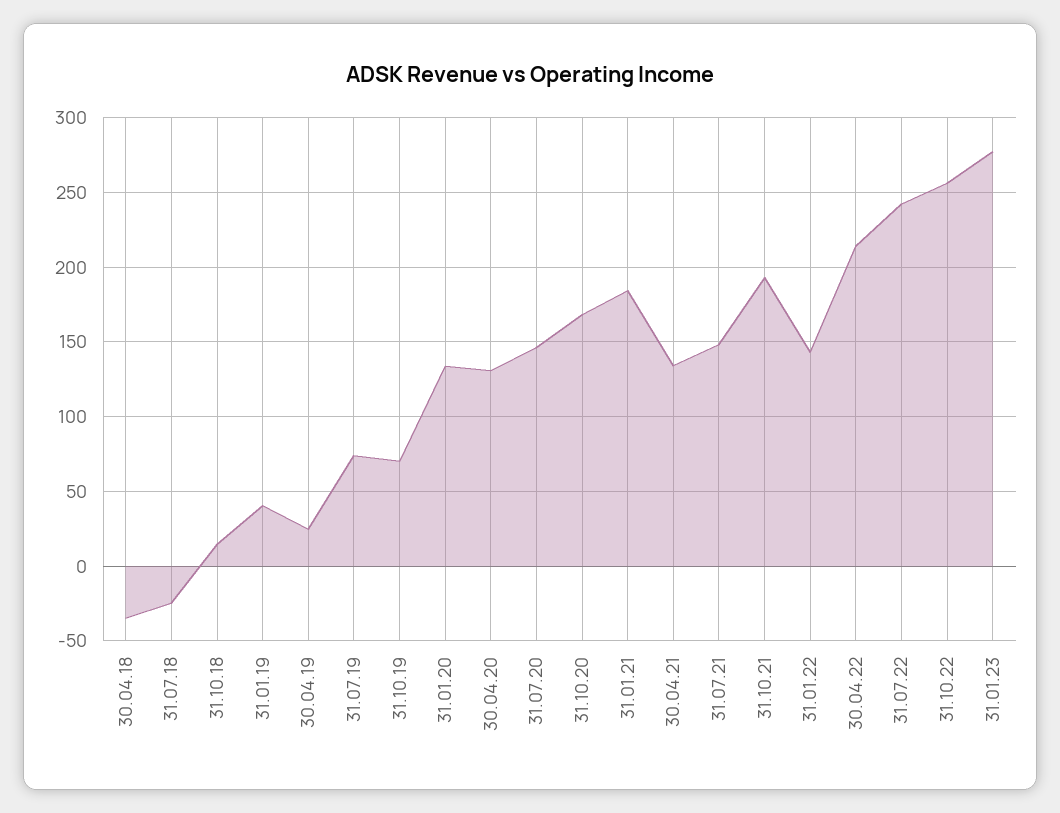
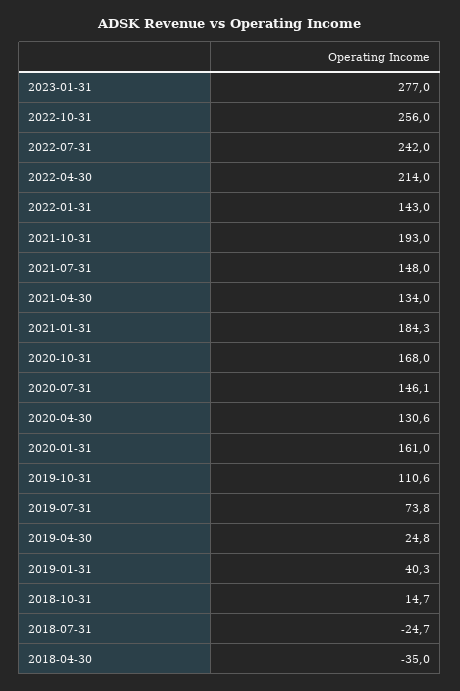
31.10.19: 70 -> 110.6
31.01.20: 135 -> 161

